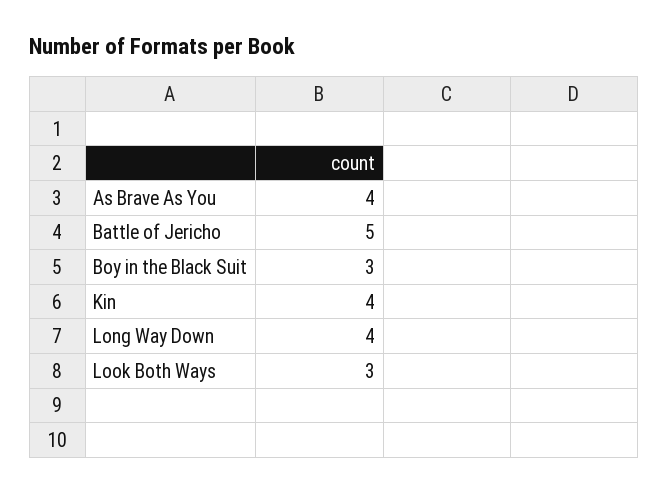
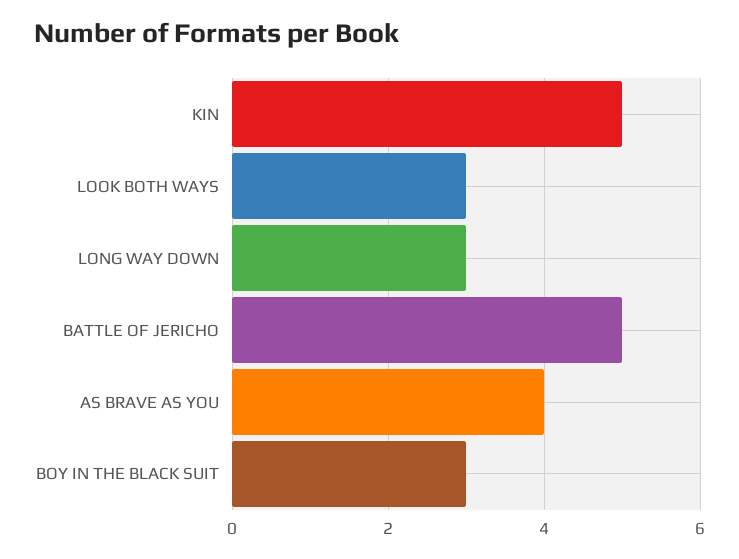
Kin: 4 -> 5
Long Way Down: 4 -> 3

